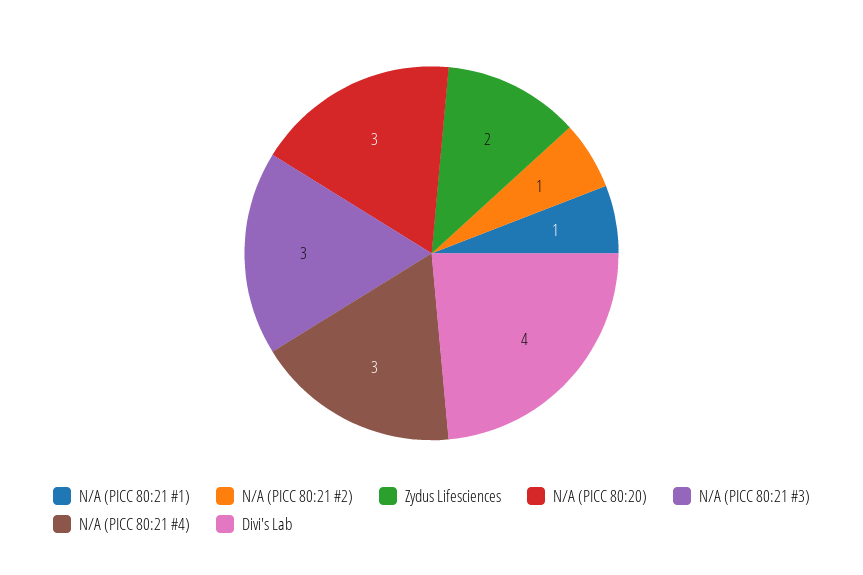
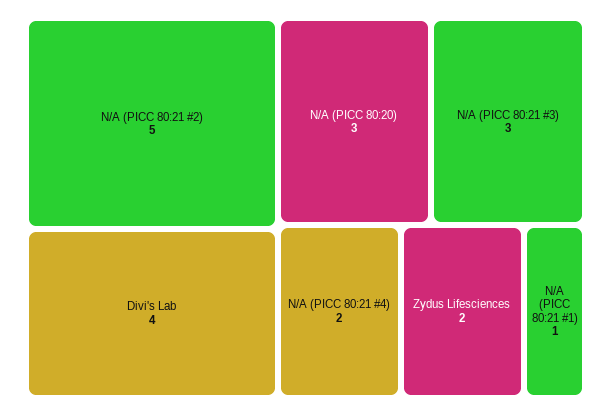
N/A (PICC 80:21 #2): 1 -> 5
N/A (PICC 80:21 #4): 3 -> 2

